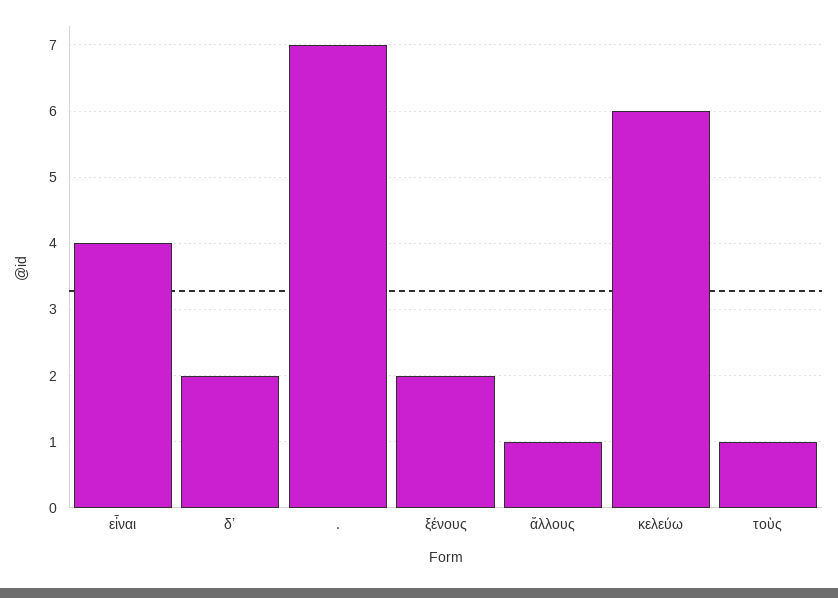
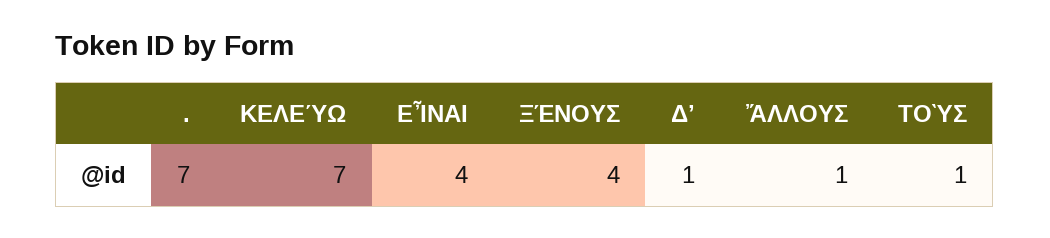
δʼ: 2 -> 1
ξένους: 2 -> 4
κελεύω: 6 -> 7

